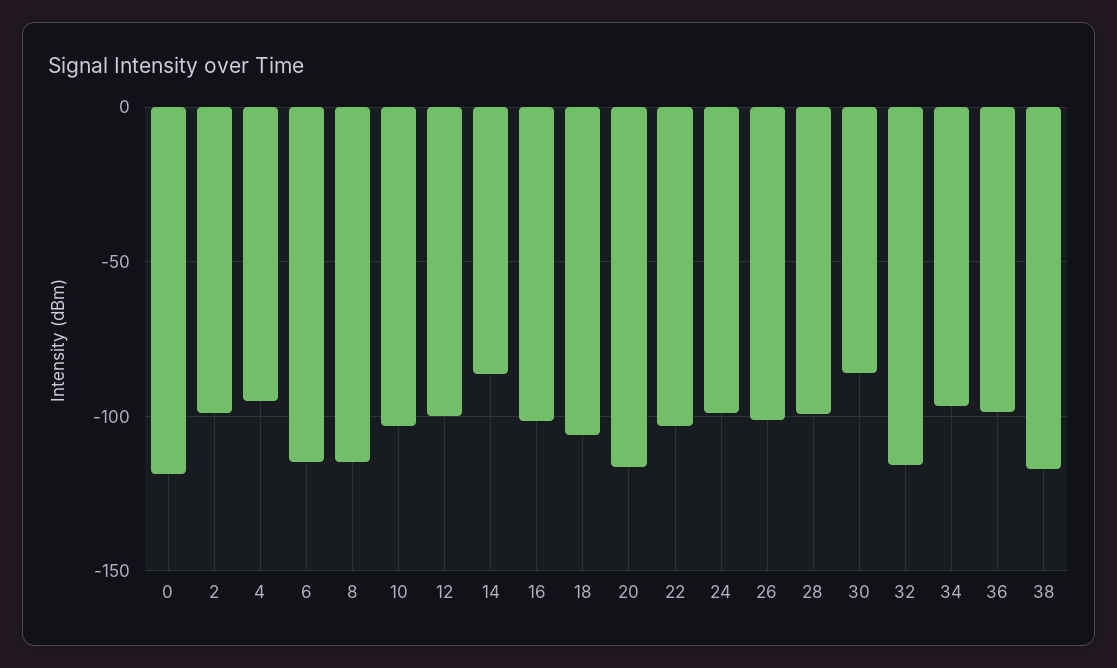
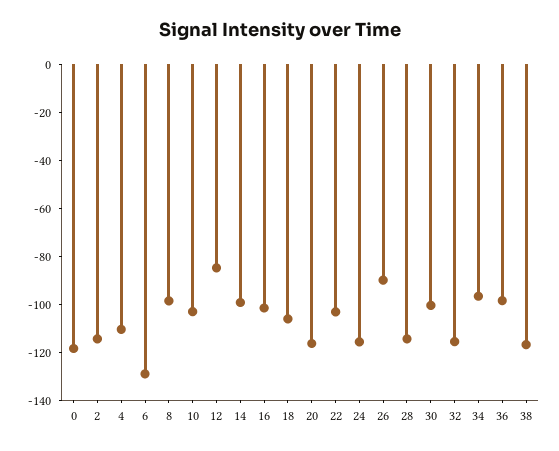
2: -100 -> -115
4: -95 -> -110
6: -115 -> -130
8: -115 -> -100
12: -100 -> -85
14: -85 -> -100
24: -100 -> -115
26: -100 -> -90
28: -100 -> -115
30: -85 -> -100

